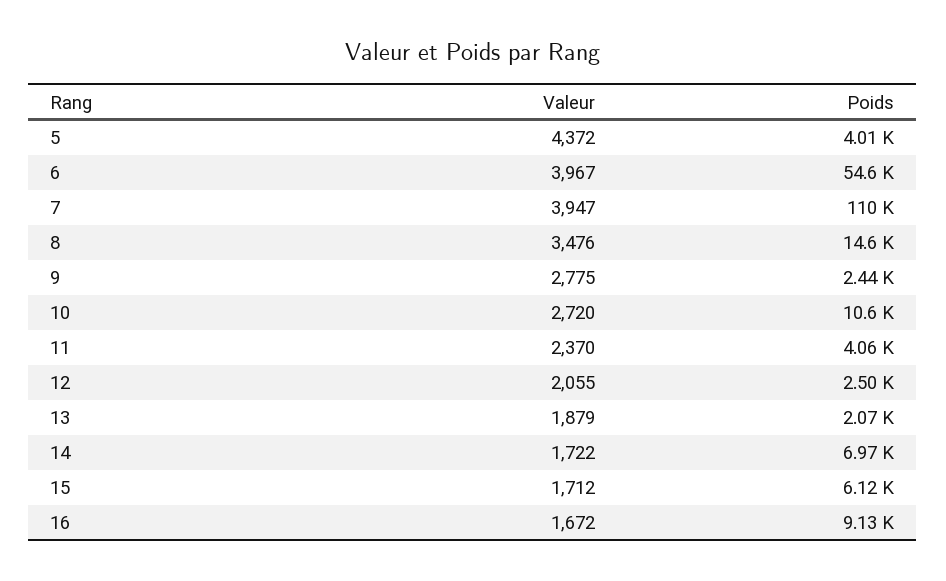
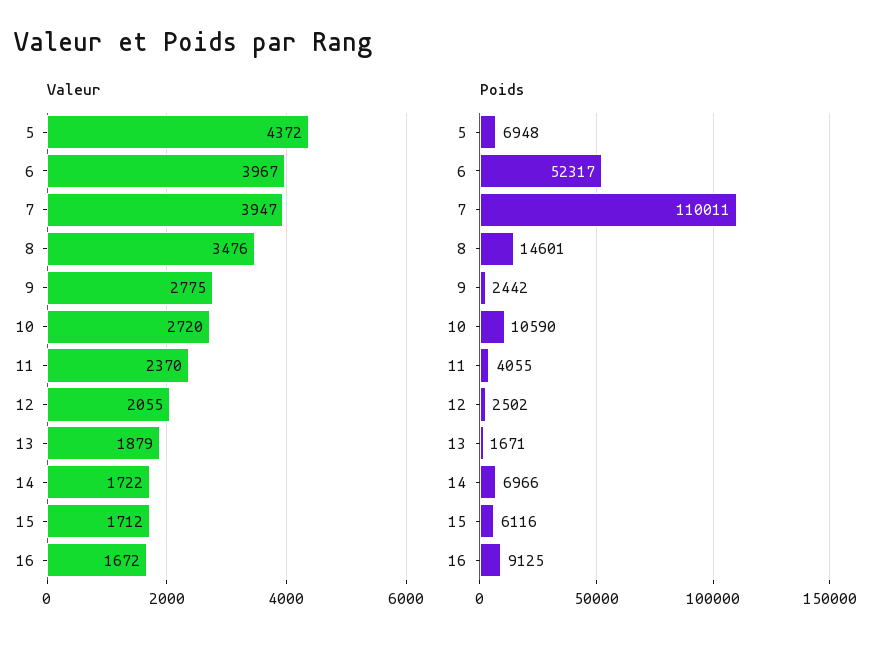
Poids, 5: 4010 -> 6948
Poids, 6: 54600 -> 52317
Poids, 13: 2070 -> 1671

